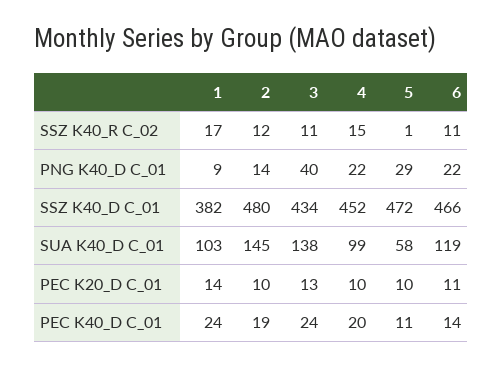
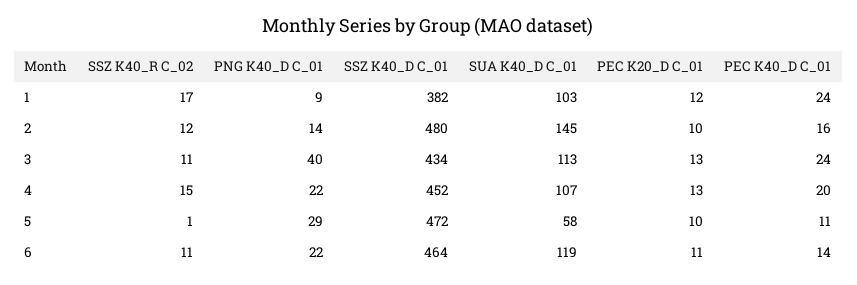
6, SSZ K40_D C_01: 466 -> 464
3, SUA K40_D C_01: 138 -> 113
4, SUA K40_D C_01: 99 -> 107
1, PEC K20_D C_01: 14 -> 12
4, PEC K20_D C_01: 10 -> 13
2, PEC K40_D C_01: 19 -> 16

